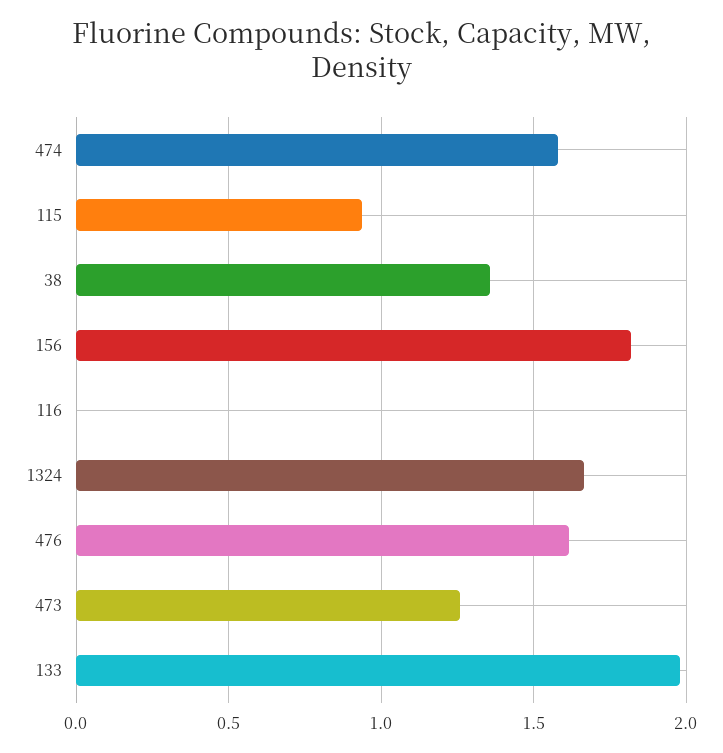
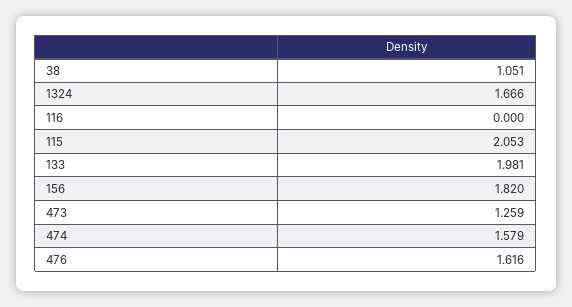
115: 0.95 -> 2.053
38: 1.35 -> 1.051

